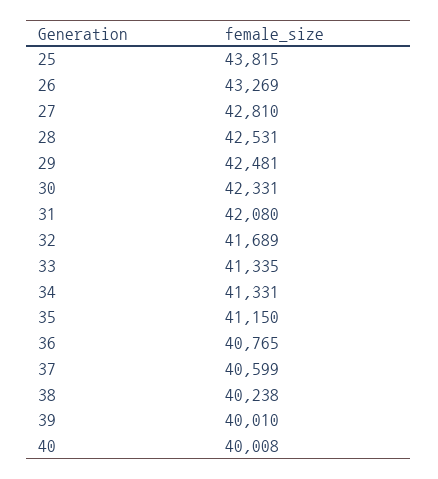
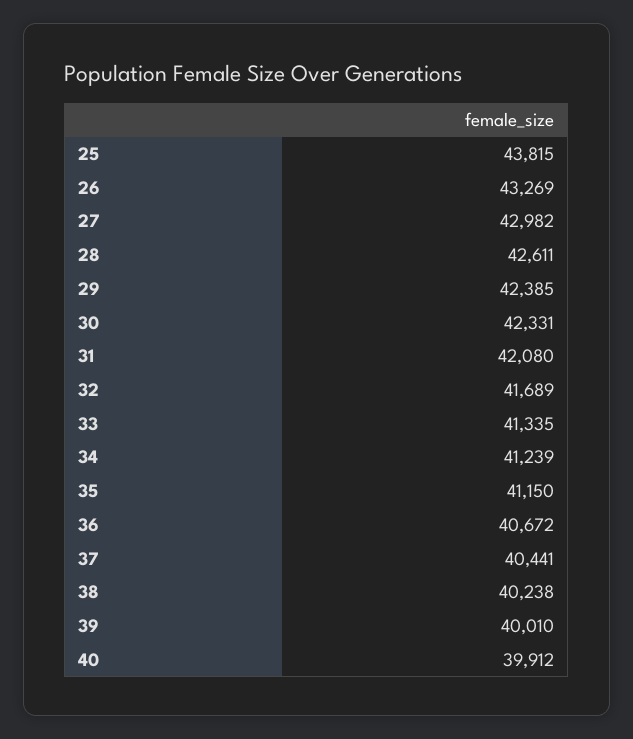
27: 42810 -> 42982
28: 42531 -> 42611
29: 42481 -> 42385
34: 41331 -> 41239
36: 40765 -> 40672
37: 40599 -> 40441
40: 40008 -> 39912

